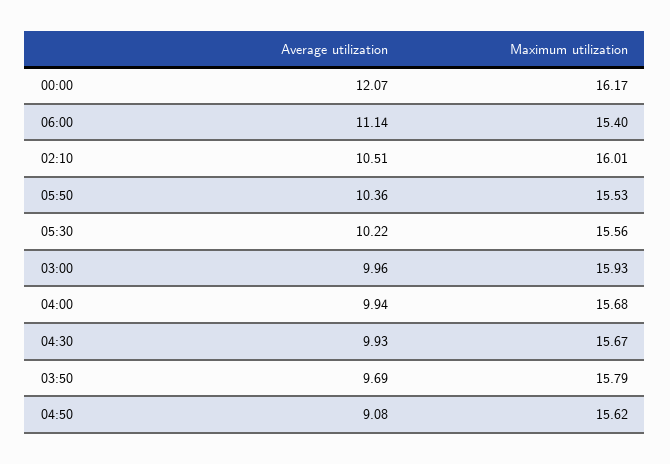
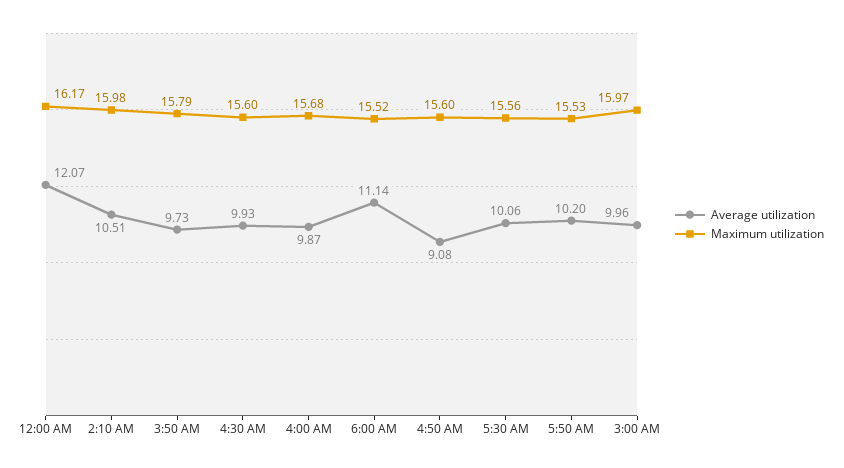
Maximum utilization, 06:00: 15.4 -> 15.52
Maximum utilization, 02:10: 16.01 -> 15.98
Average utilization, 05:50: 10.36 -> 10.2
Average utilization, 05:30: 10.22 -> 10.06
Maximum utilization, 03:00: 15.93 -> 15.97
Average utilization, 04:00: 9.94 -> 9.87
Maximum utilization, 04:30: 15.67 -> 15.6
Average utilization, 03:50: 9.69 -> 9.73
Maximum utilization, 04:50: 15.62 -> 15.6

